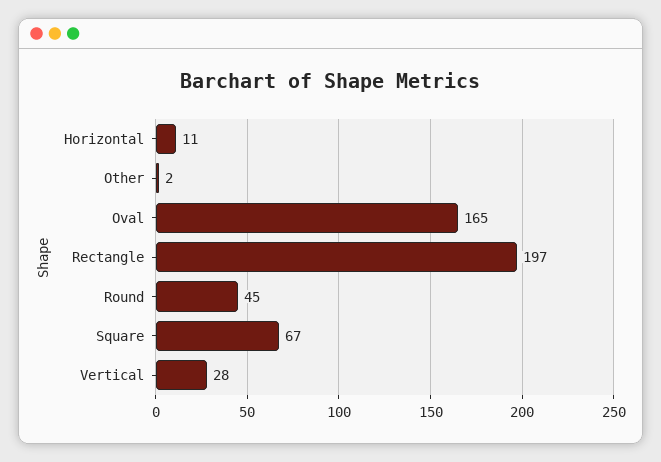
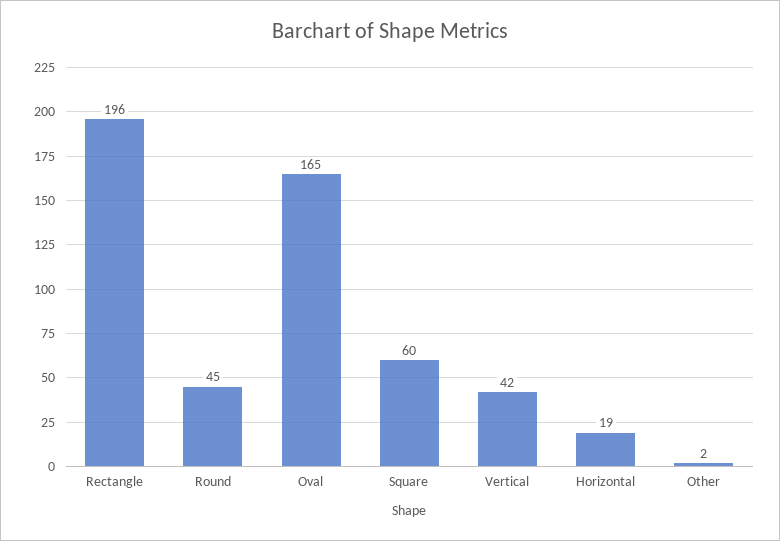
Horizontal: 11 -> 19
Rectangle: 197 -> 196
Square: 67 -> 60
Vertical: 28 -> 42

